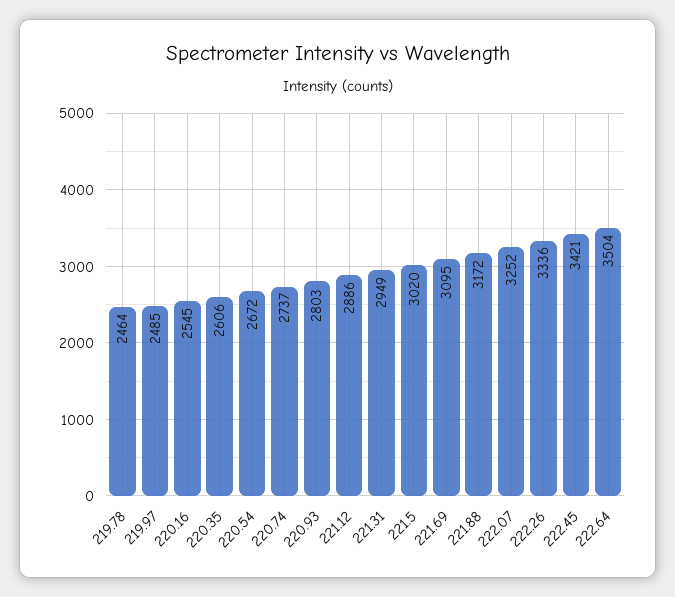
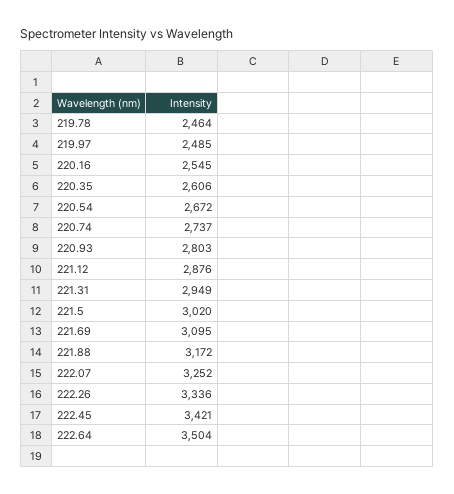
221.12: 2886 -> 2876

